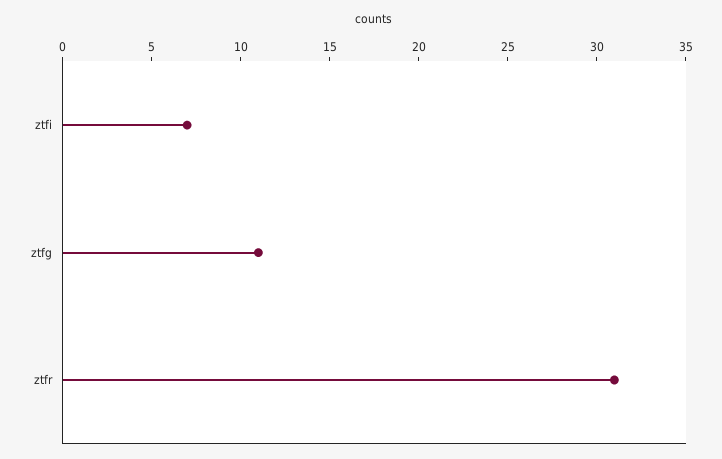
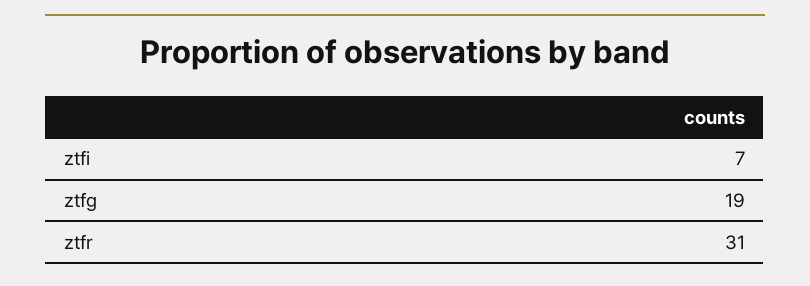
ztfg: 11 -> 19

